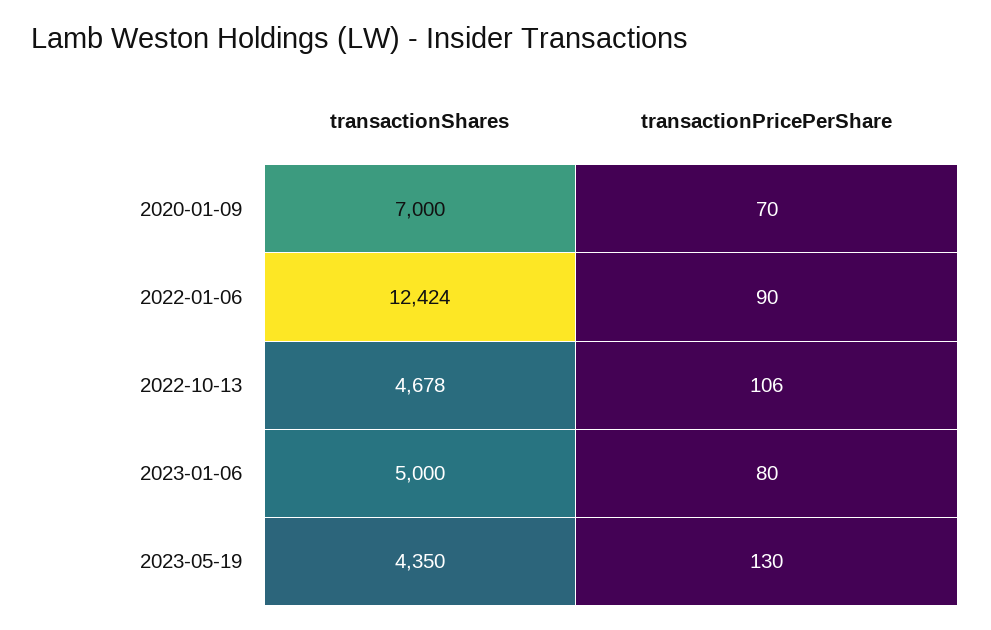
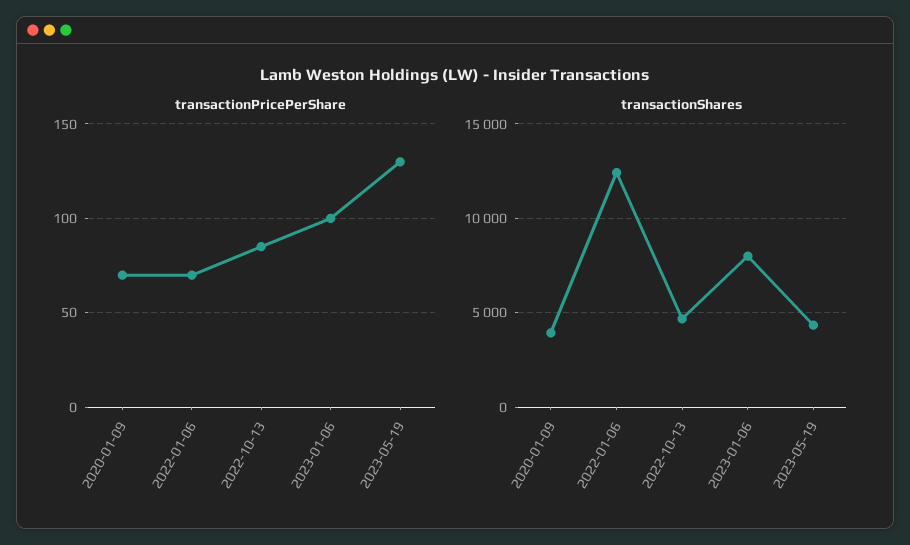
transactionShares, 2020-01-09: 7000 -> 4000
transactionPricePerShare, 2022-01-06: 90 -> 70
transactionPricePerShare, 2022-10-13: 106 -> 85
transactionShares, 2023-01-06: 5000 -> 8000
transactionPricePerShare, 2023-01-06: 80 -> 100

